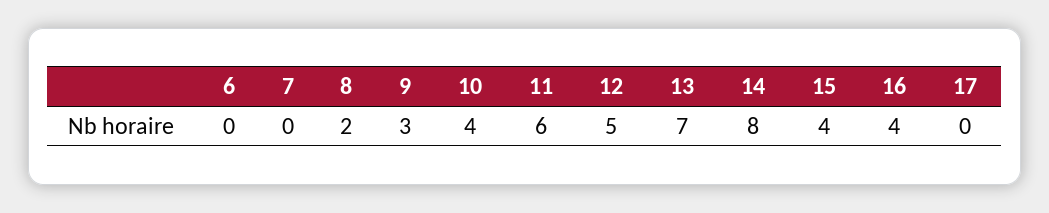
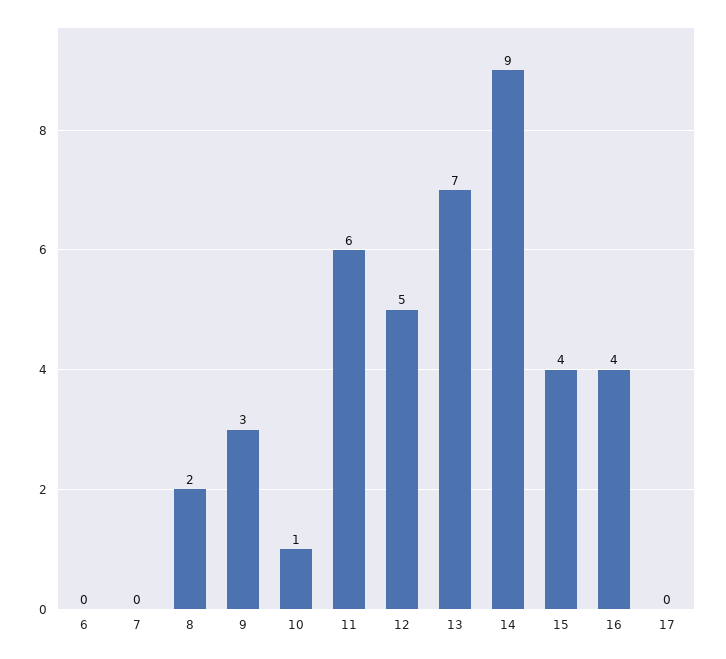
10: 4 -> 1
14: 8 -> 9

